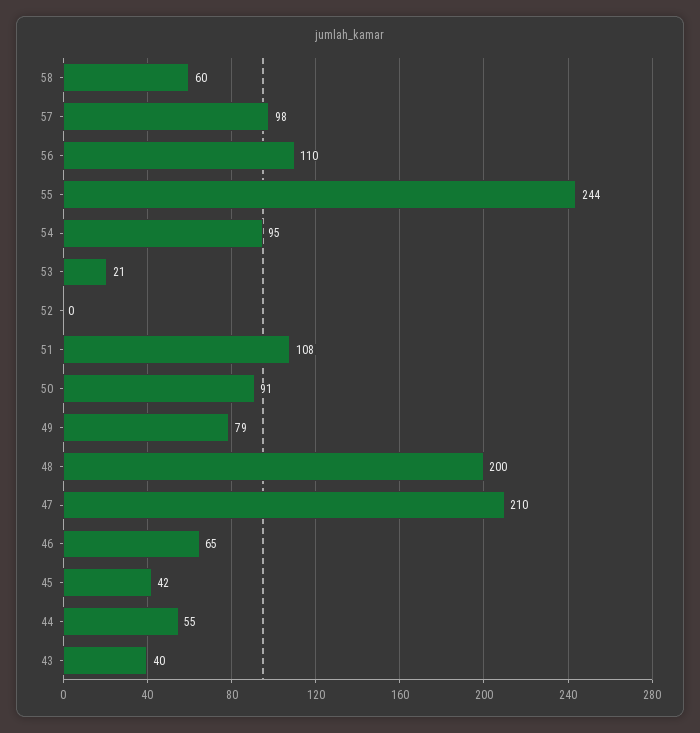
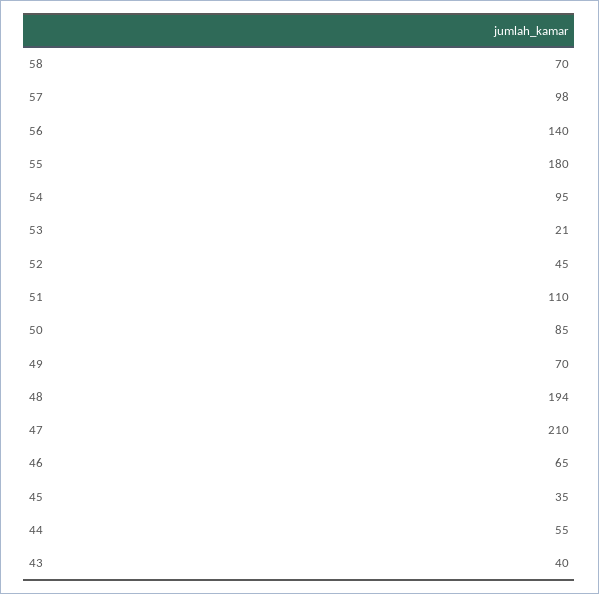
58: 60 -> 70
56: 110 -> 140
55: 244 -> 180
52: 0 -> 45
51: 108 -> 110
50: 91 -> 85
49: 79 -> 70
48: 200 -> 194
45: 42 -> 35

